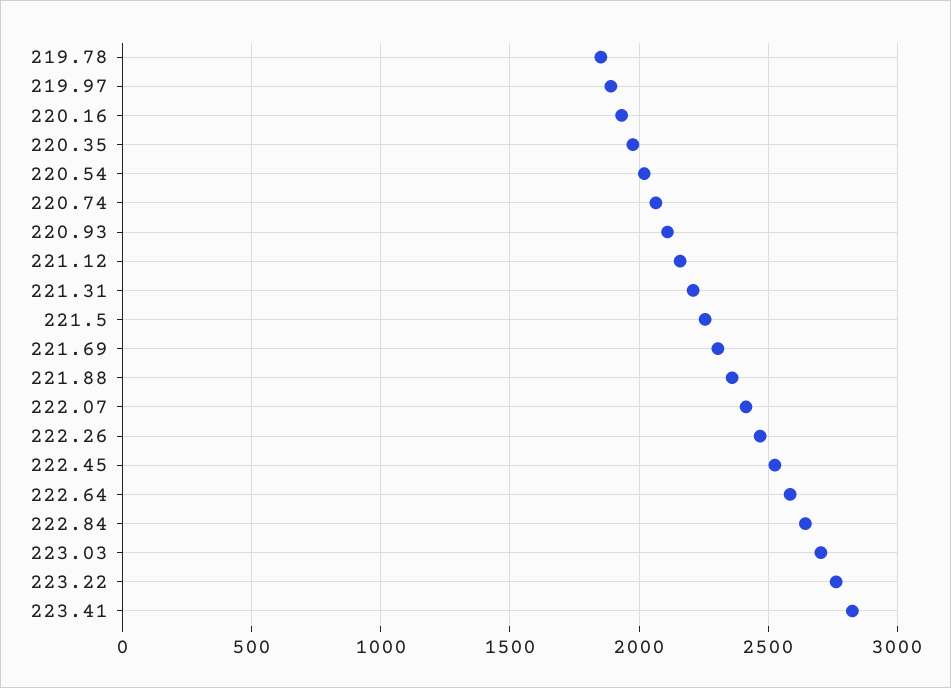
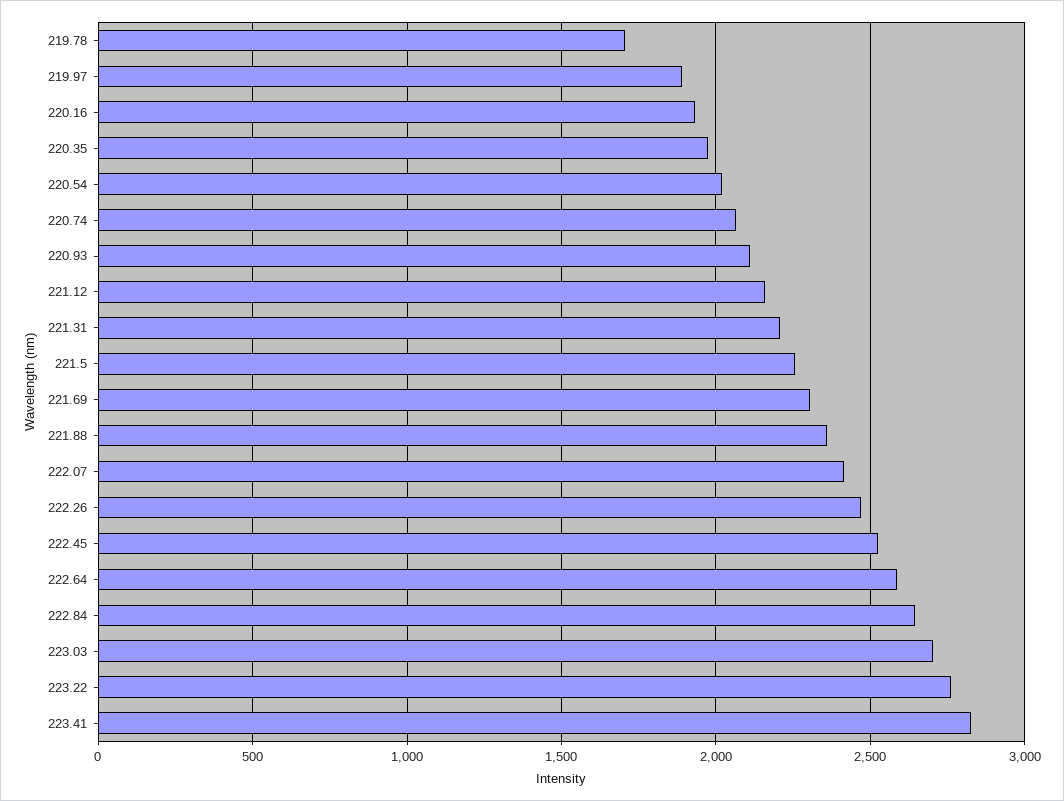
219.78: 1850 -> 1700

